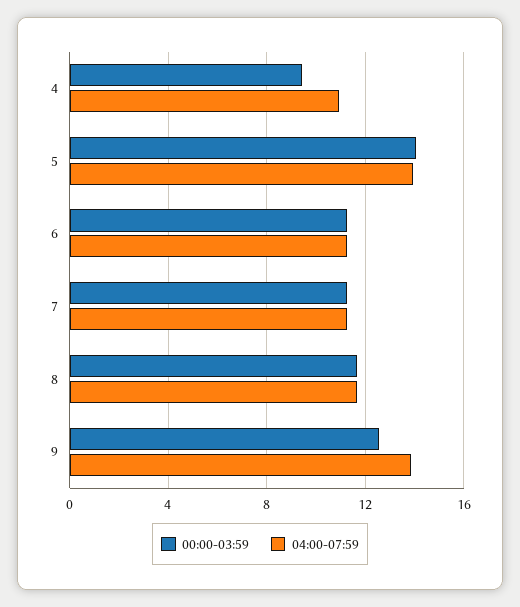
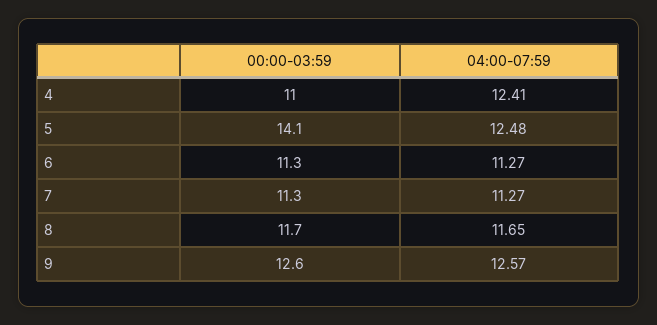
00:00-03:59, 4: 9.5 -> 11
04:00-07:59, 4: 11 -> 12.41
04:00-07:59, 5: 14 -> 12.48
04:00-07:59, 9: 14 -> 12.57

